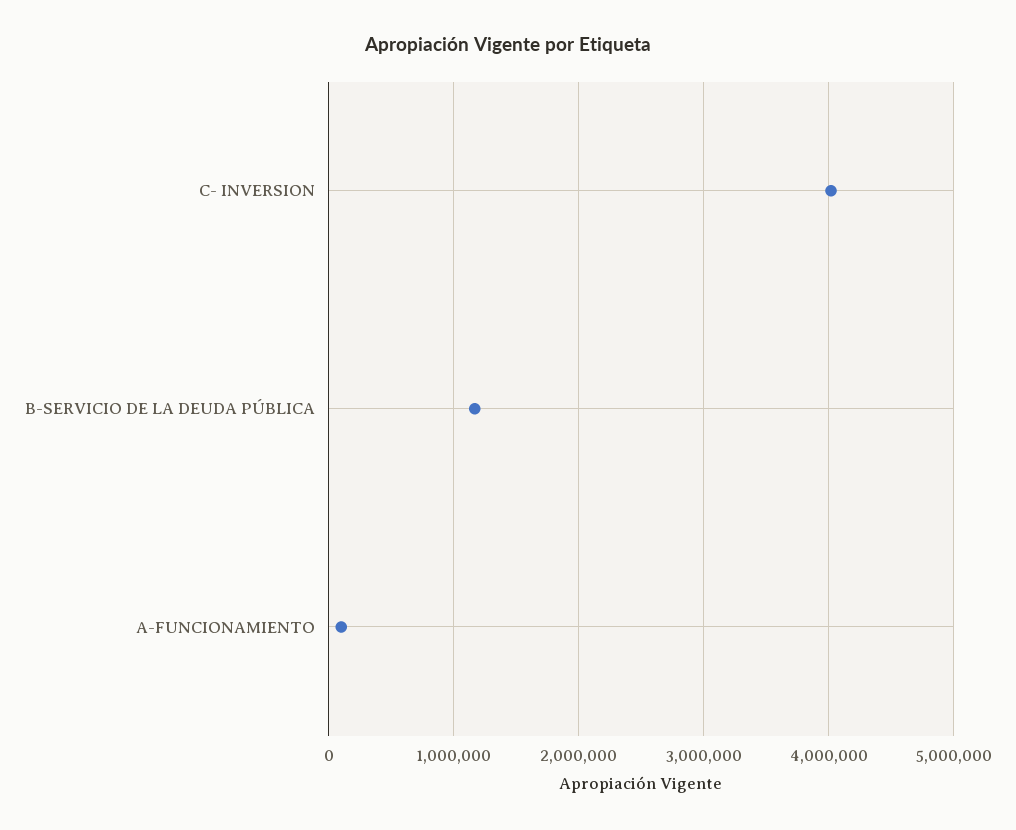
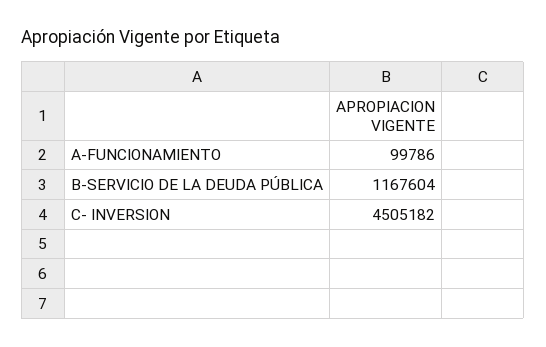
C- INVERSION: 4000000 -> 4505182

